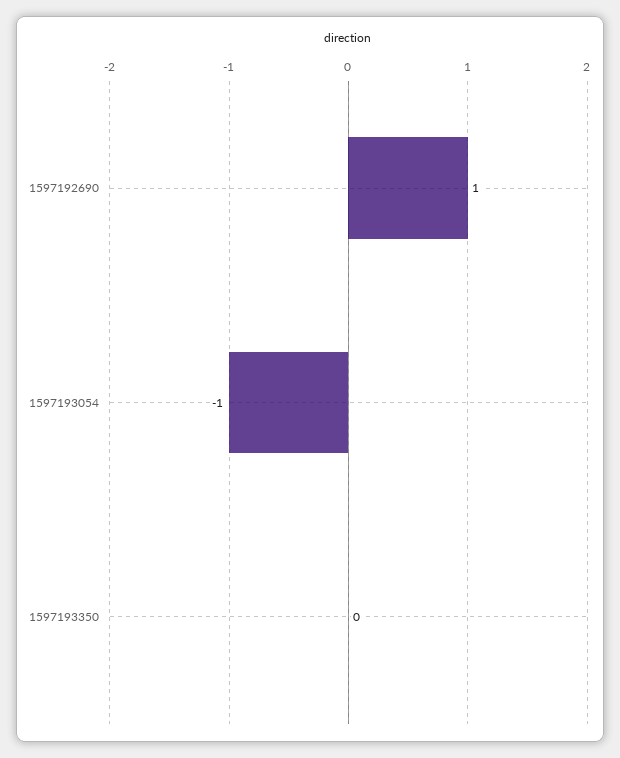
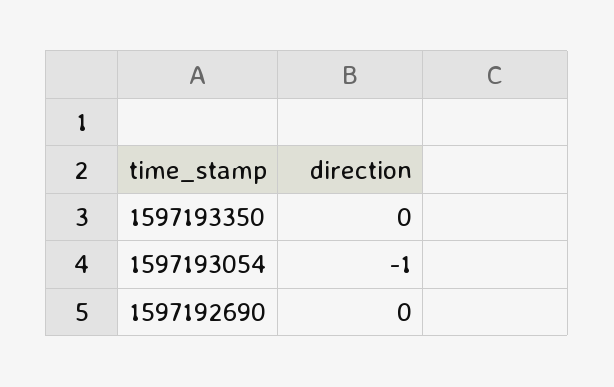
1597192690: 1 -> 0

